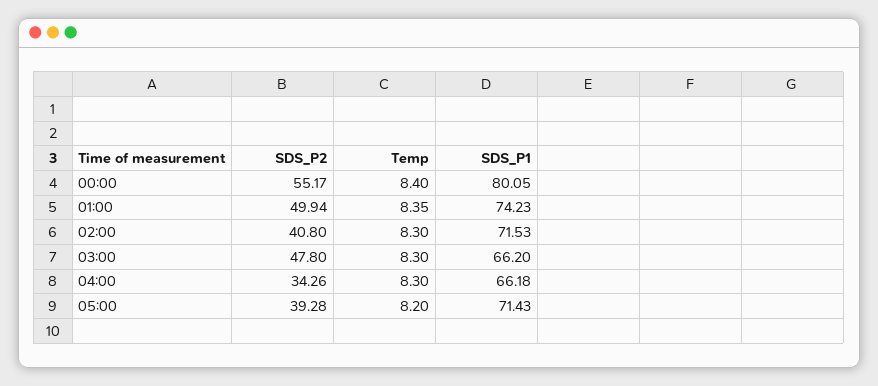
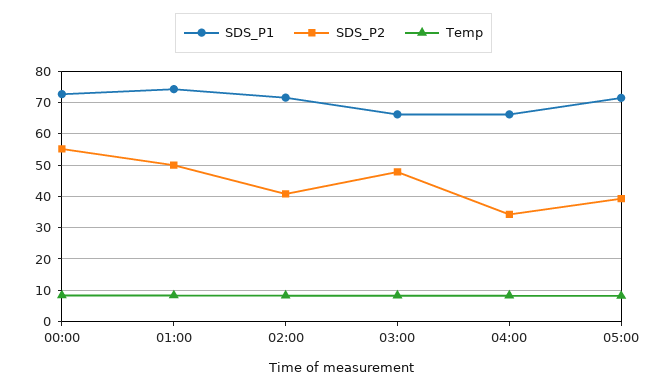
SDS_P1, 00:00: 80.05 -> 72

